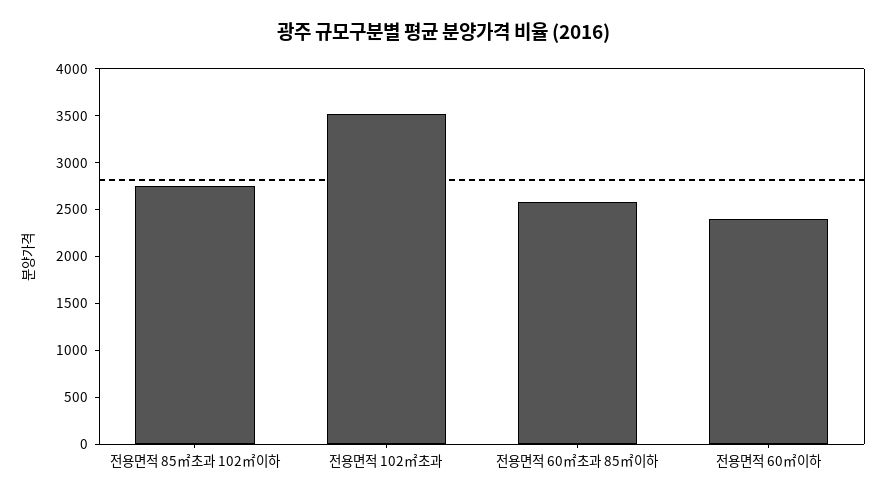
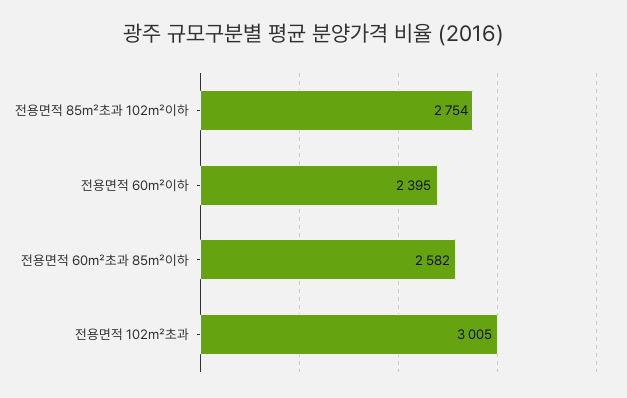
전용면적 102㎡초과: 3500 -> 3005

